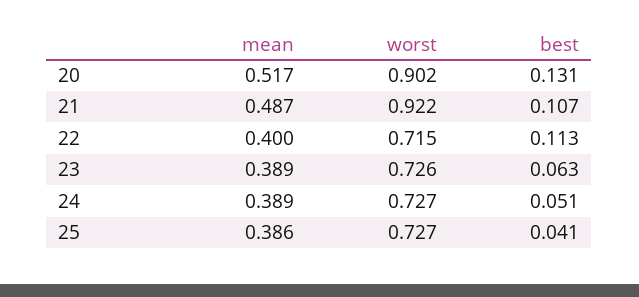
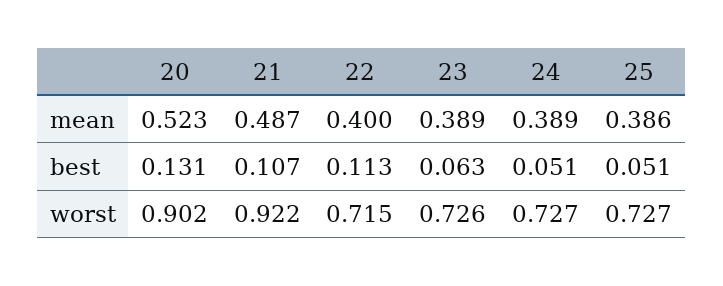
mean, 20: 0.517 -> 0.523
best, 25: 0.041 -> 0.051

